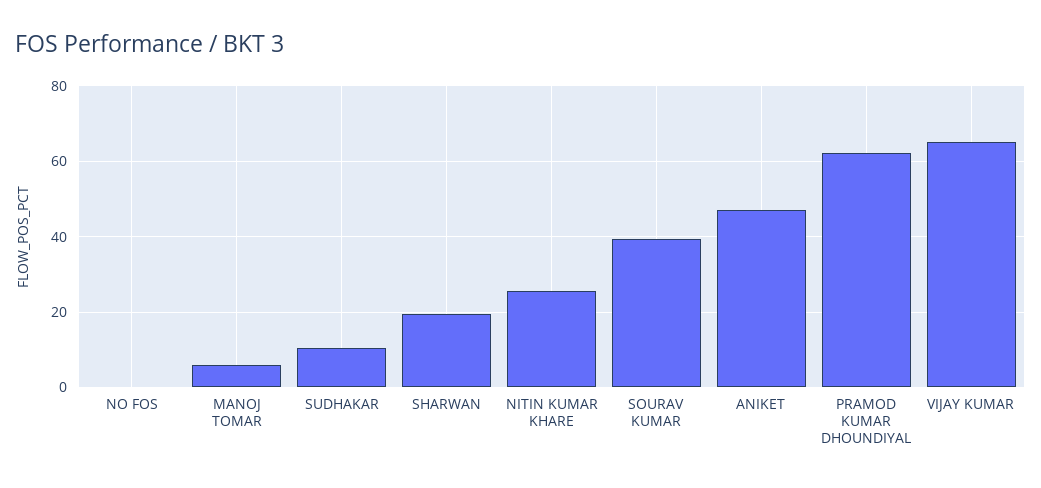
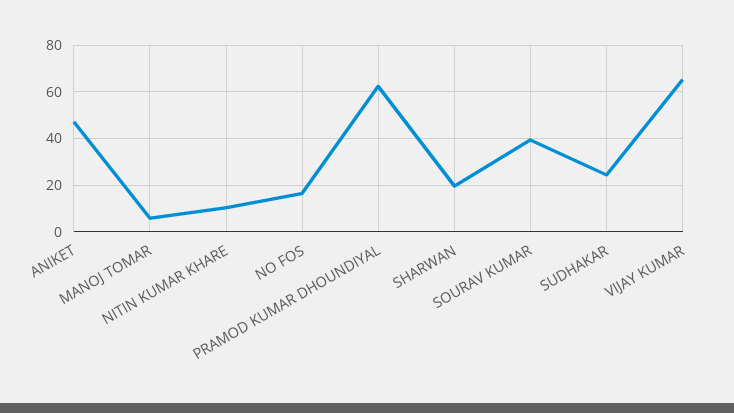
NO FOS: 0 -> 15
SUDHAKAR: 10 -> 25
NITIN KUMAR KHARE: 26 -> 10

